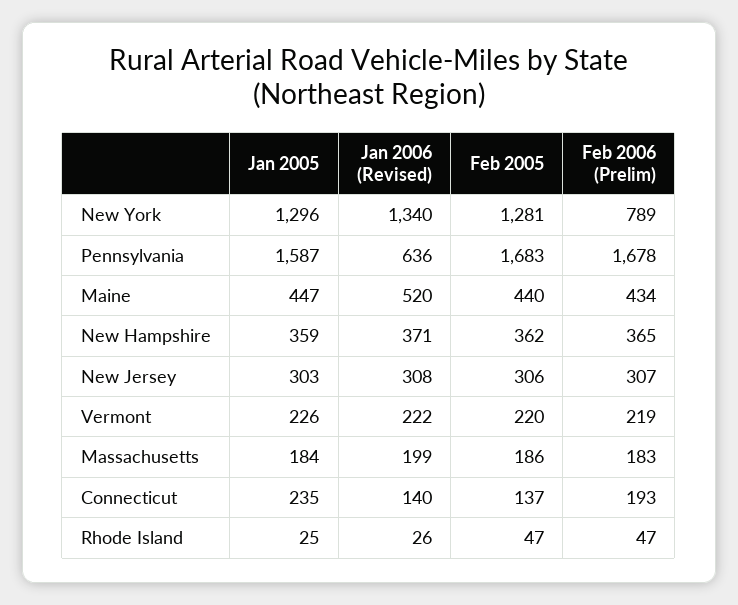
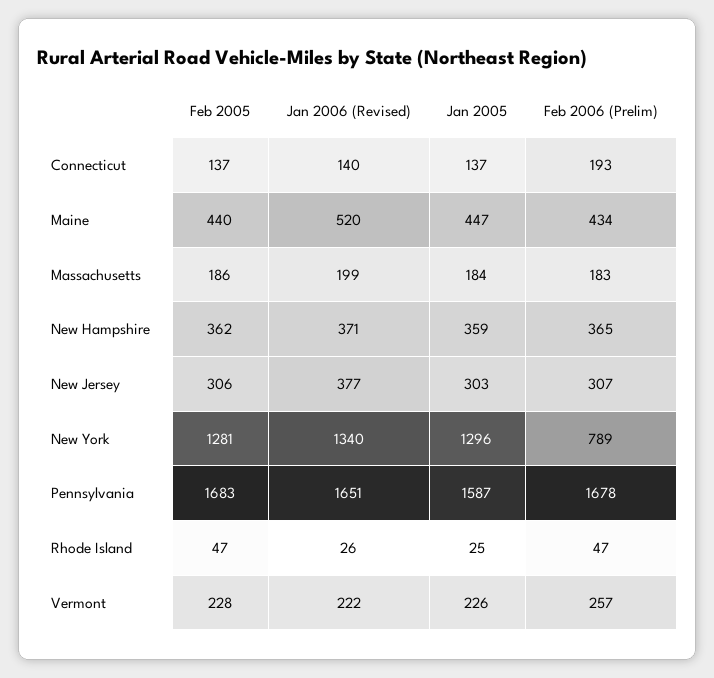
Jan 2006 (Revised), Pennsylvania: 636 -> 1651
Jan 2006 (Revised), New Jersey: 308 -> 377
Feb 2005, Vermont: 220 -> 228
Feb 2006 (Prelim), Vermont: 219 -> 257
Jan 2005, Connecticut: 235 -> 137

